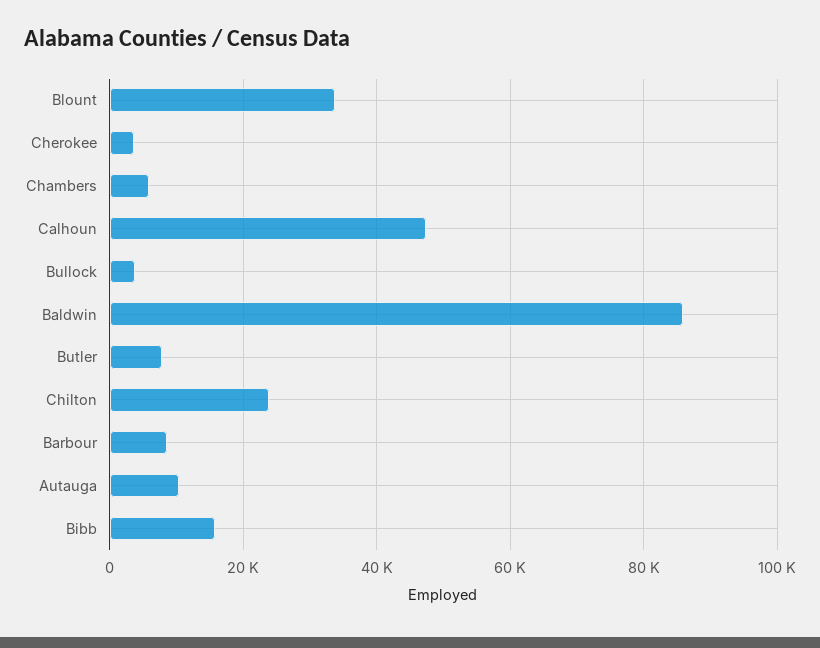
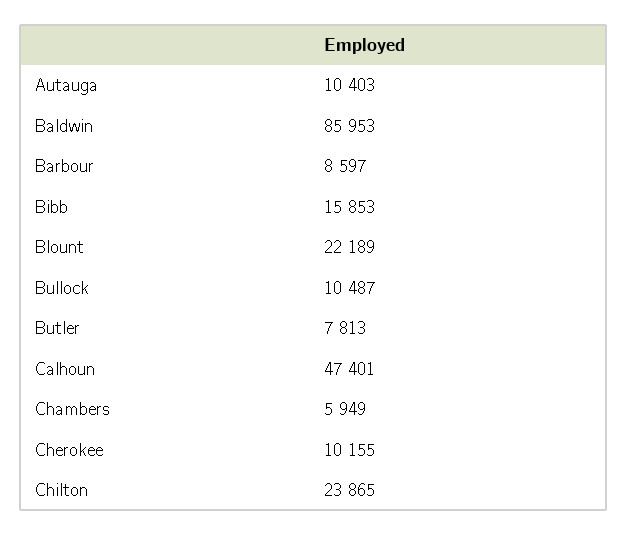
Blount: 34000 -> 22189
Cherokee: 4000 -> 10155
Bullock: 4000 -> 10487

